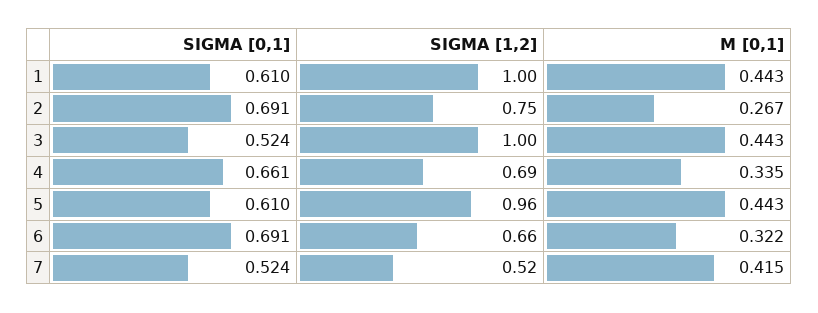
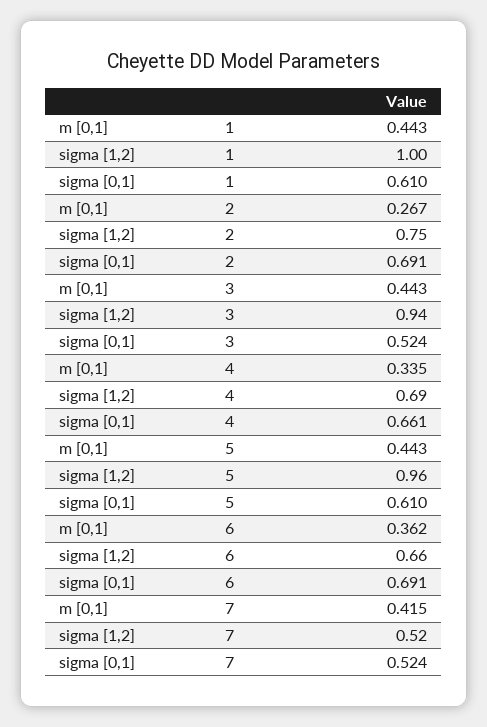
SIGMA [1,2], 3: 1 -> 0.94
M [0,1], 6: 0.322 -> 0.362

